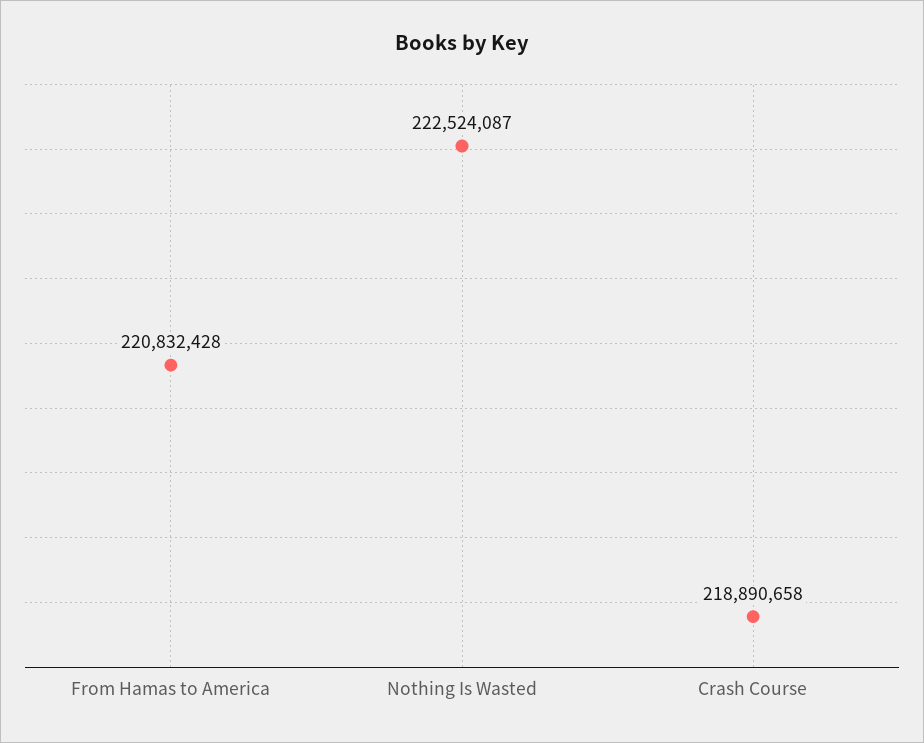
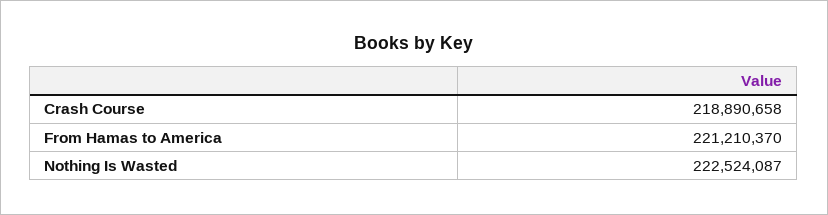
From Hamas to America: 220832428 -> 221210370

